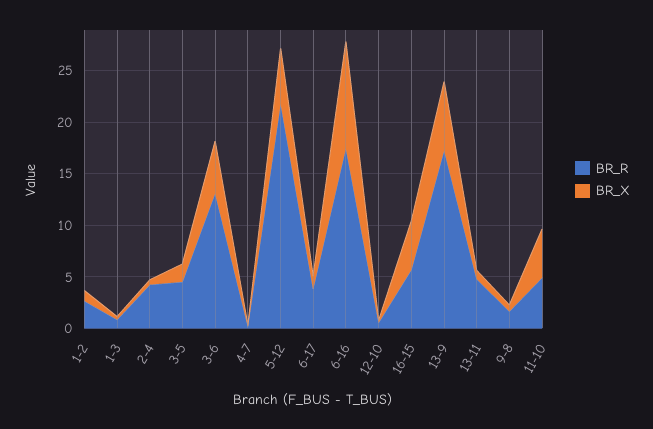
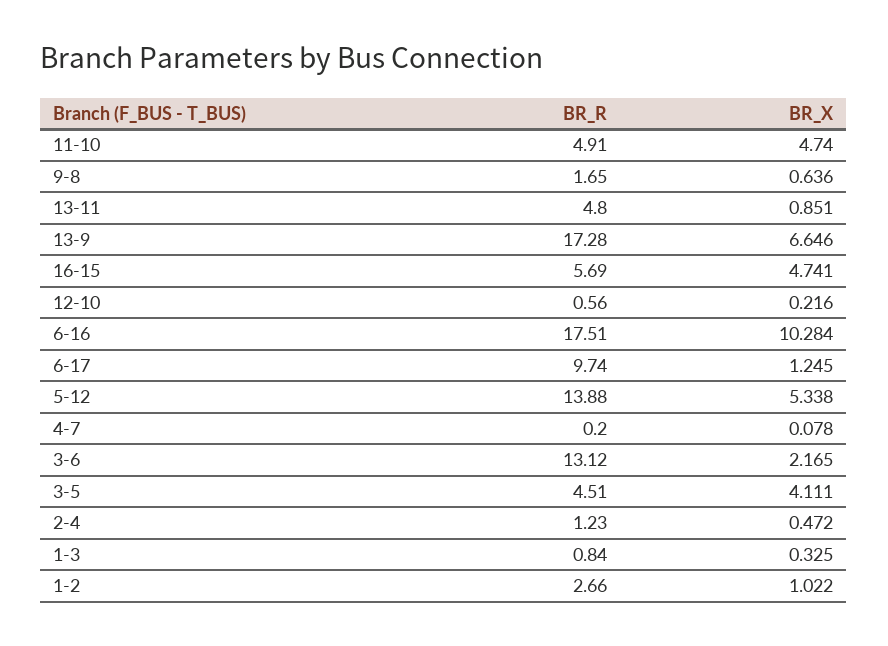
BR_R, 2-4: 4 -> 1.23
BR_X, 3-5: 2 -> 4.111
BR_X, 3-6: 5 -> 2.165
BR_R, 5-12: 22 -> 13.88
BR_R, 6-17: 4 -> 9.74

